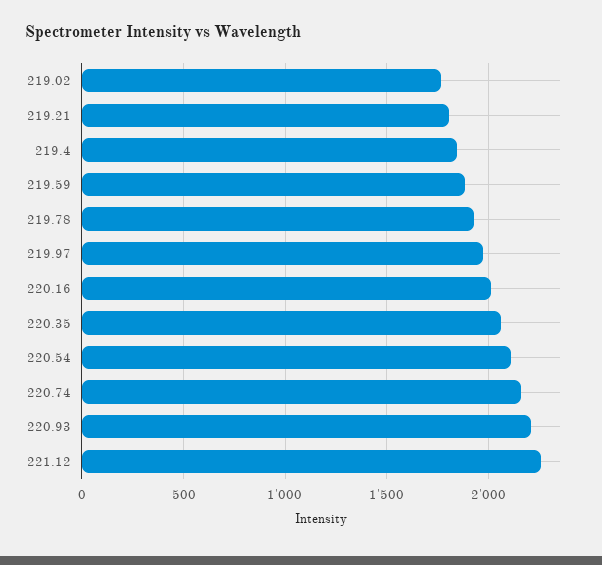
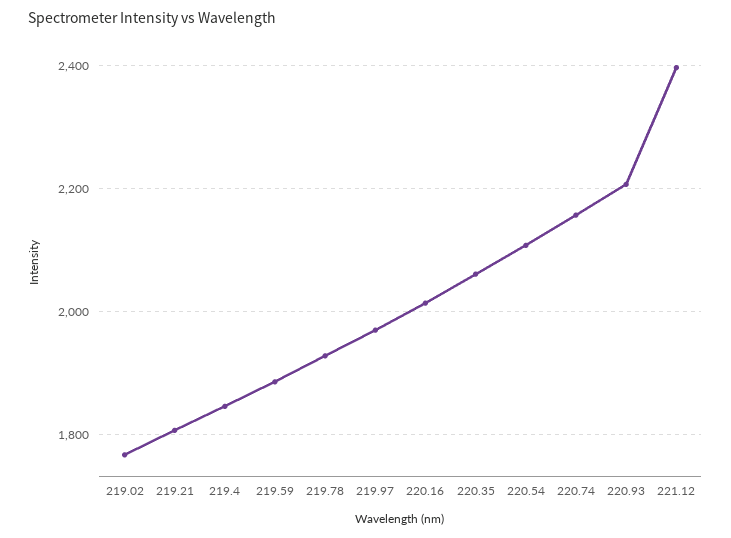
221.12: 2250 -> 2400

